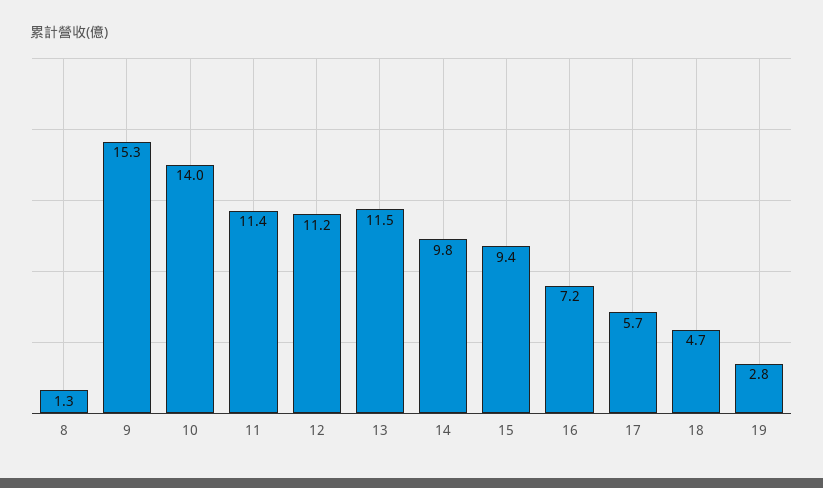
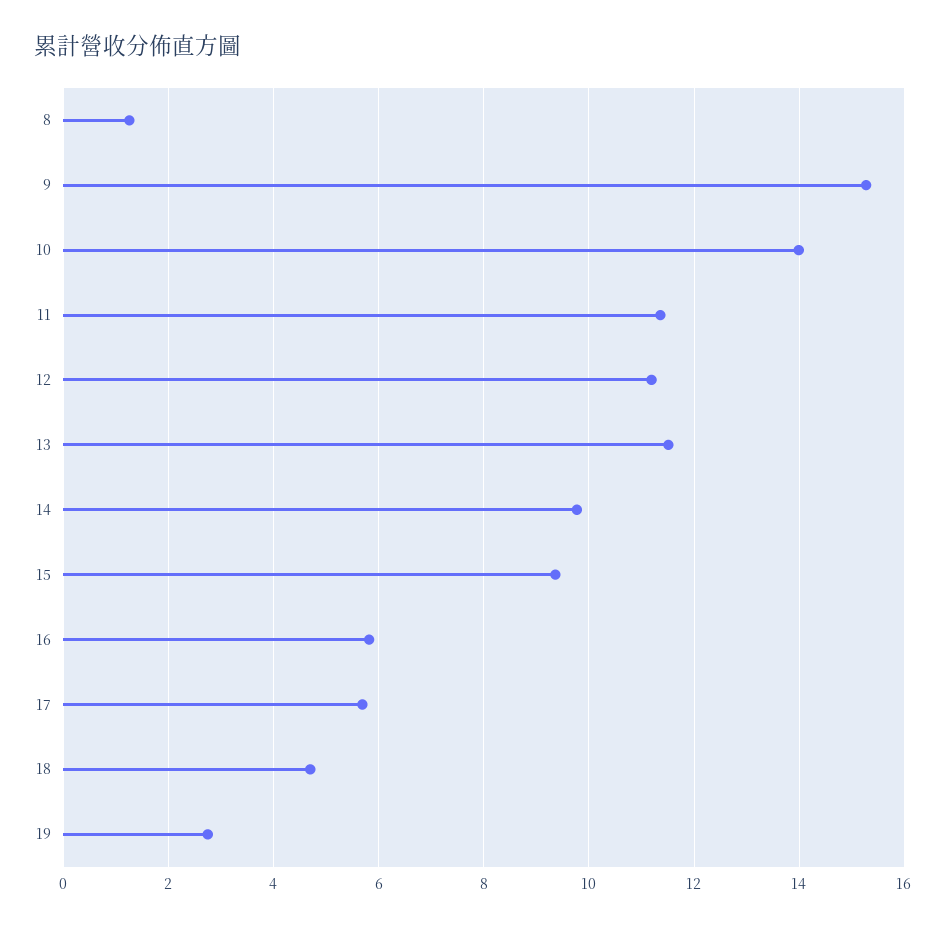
16: 7.2 -> 5.8

